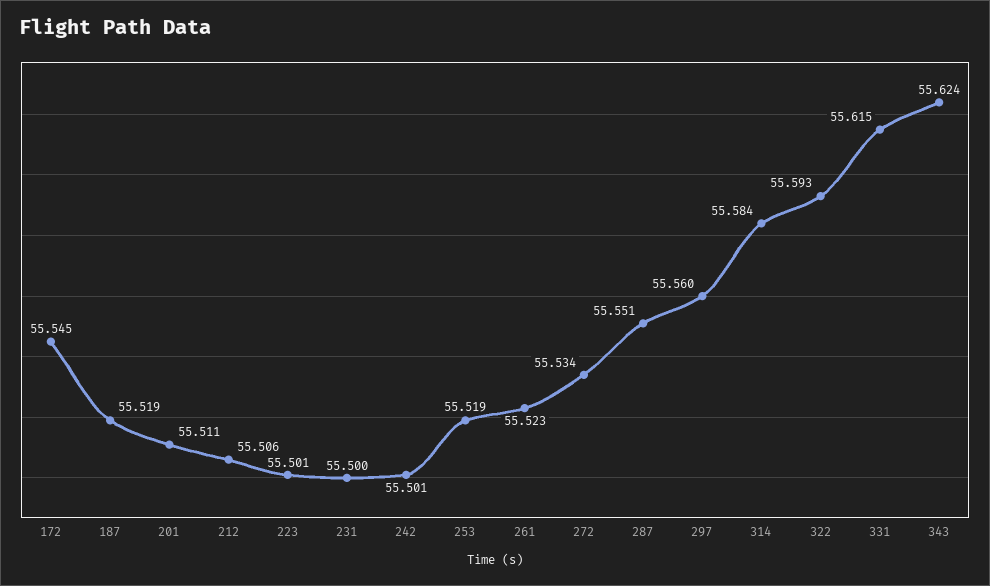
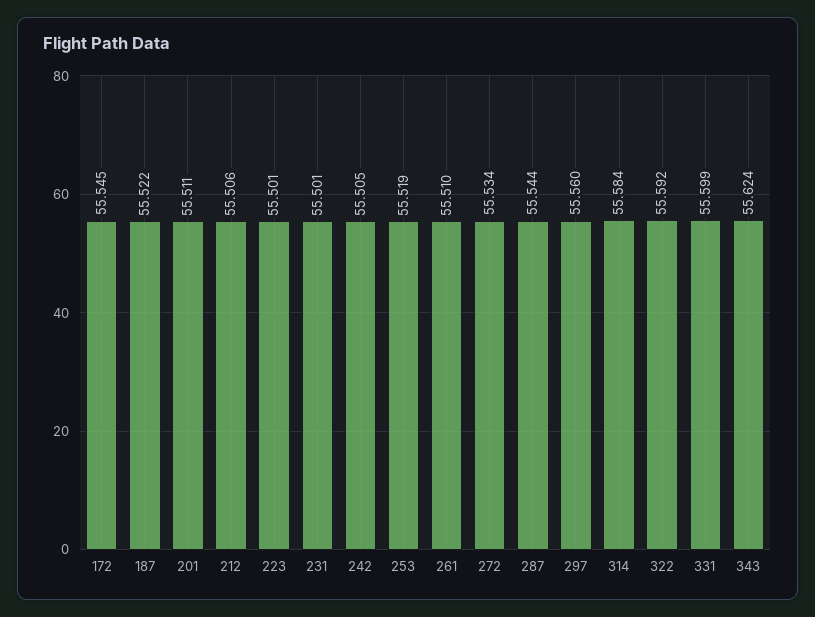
187: 55.519 -> 55.522
231: 55.5 -> 55.501
242: 55.501 -> 55.505
261: 55.523 -> 55.51
287: 55.551 -> 55.544
322: 55.593 -> 55.592
331: 55.615 -> 55.599

